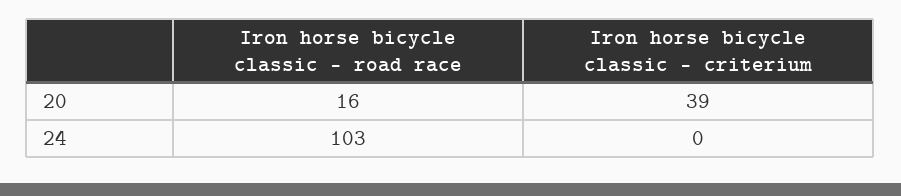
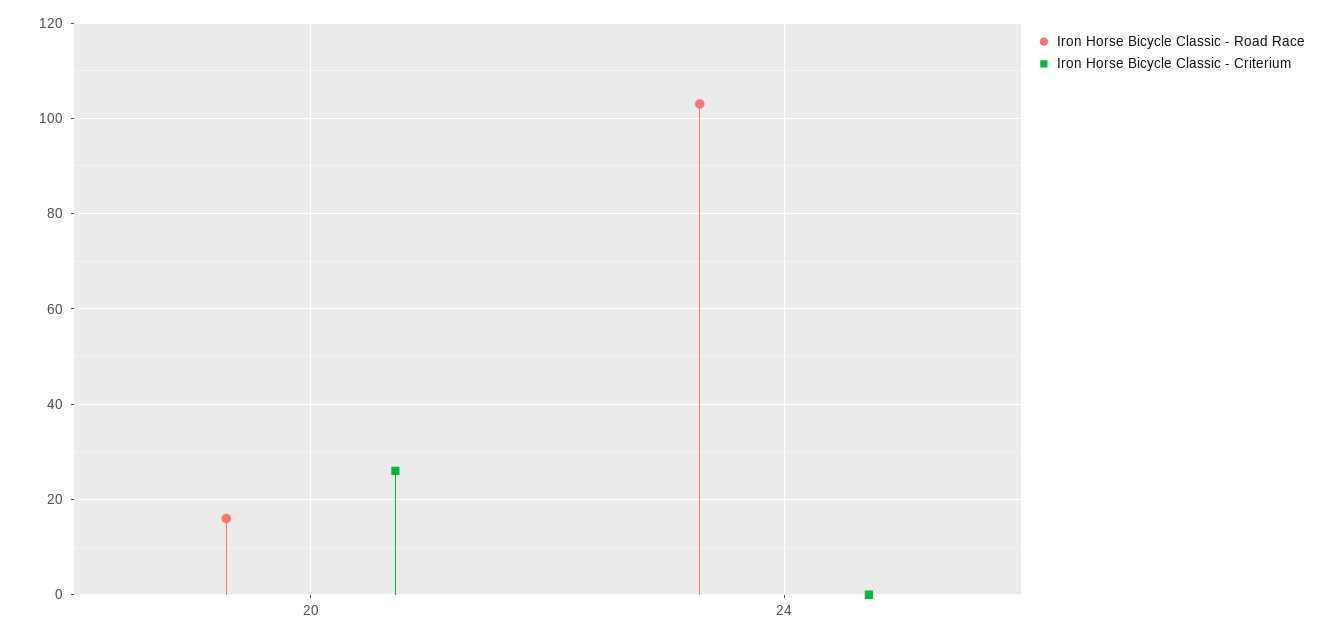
Iron horse bicycle classic - criterium, 20: 39 -> 25

